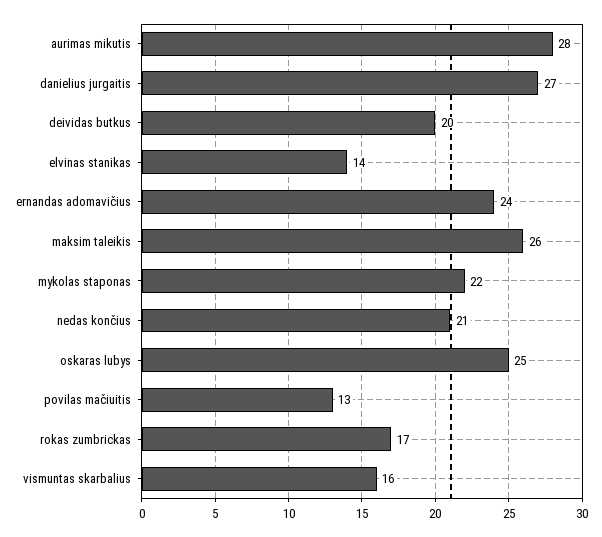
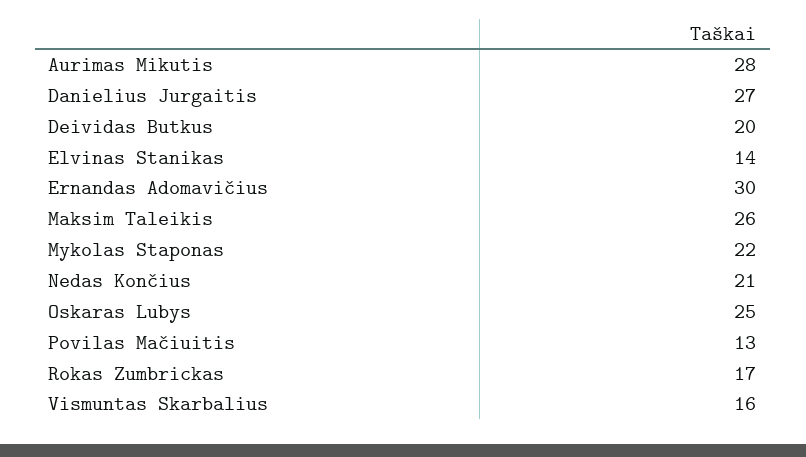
ernandas adomavičius: 24 -> 30

